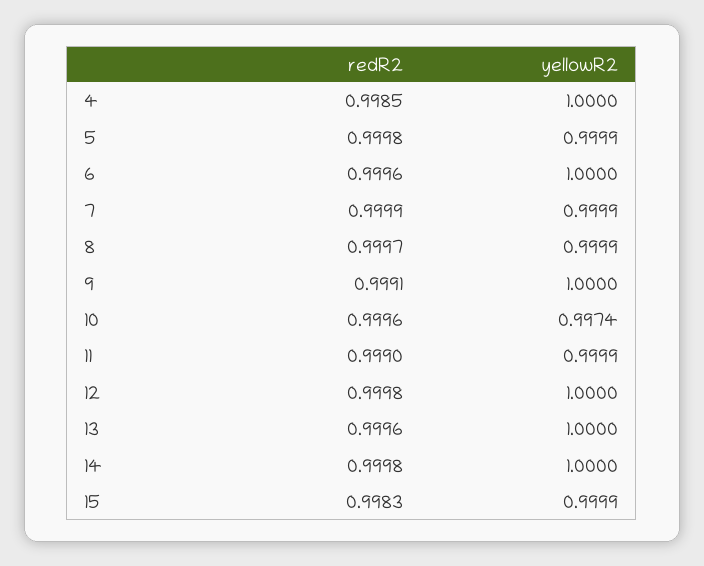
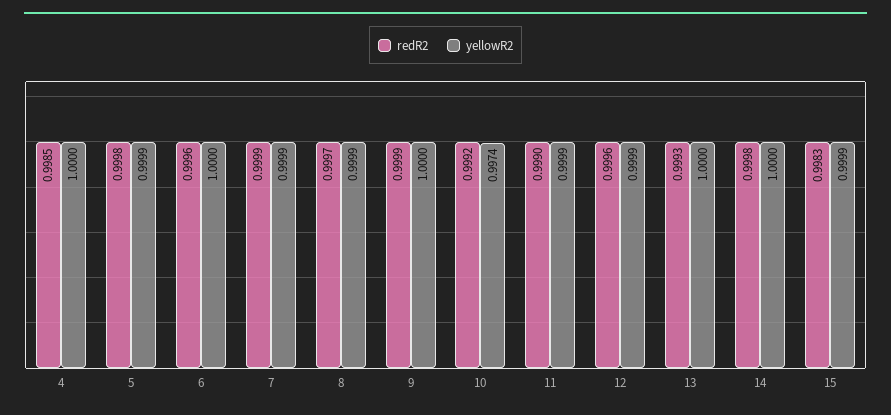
redR2, 9: 0.9991 -> 0.9999
redR2, 10: 0.9996 -> 0.9992
redR2, 12: 0.9998 -> 0.9996
yellowR2, 12: 1 -> 0.9999
redR2, 13: 0.9996 -> 0.9993

